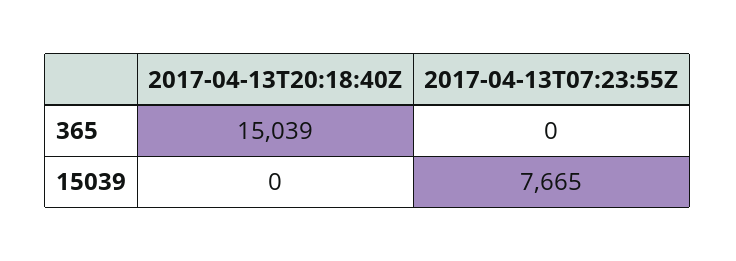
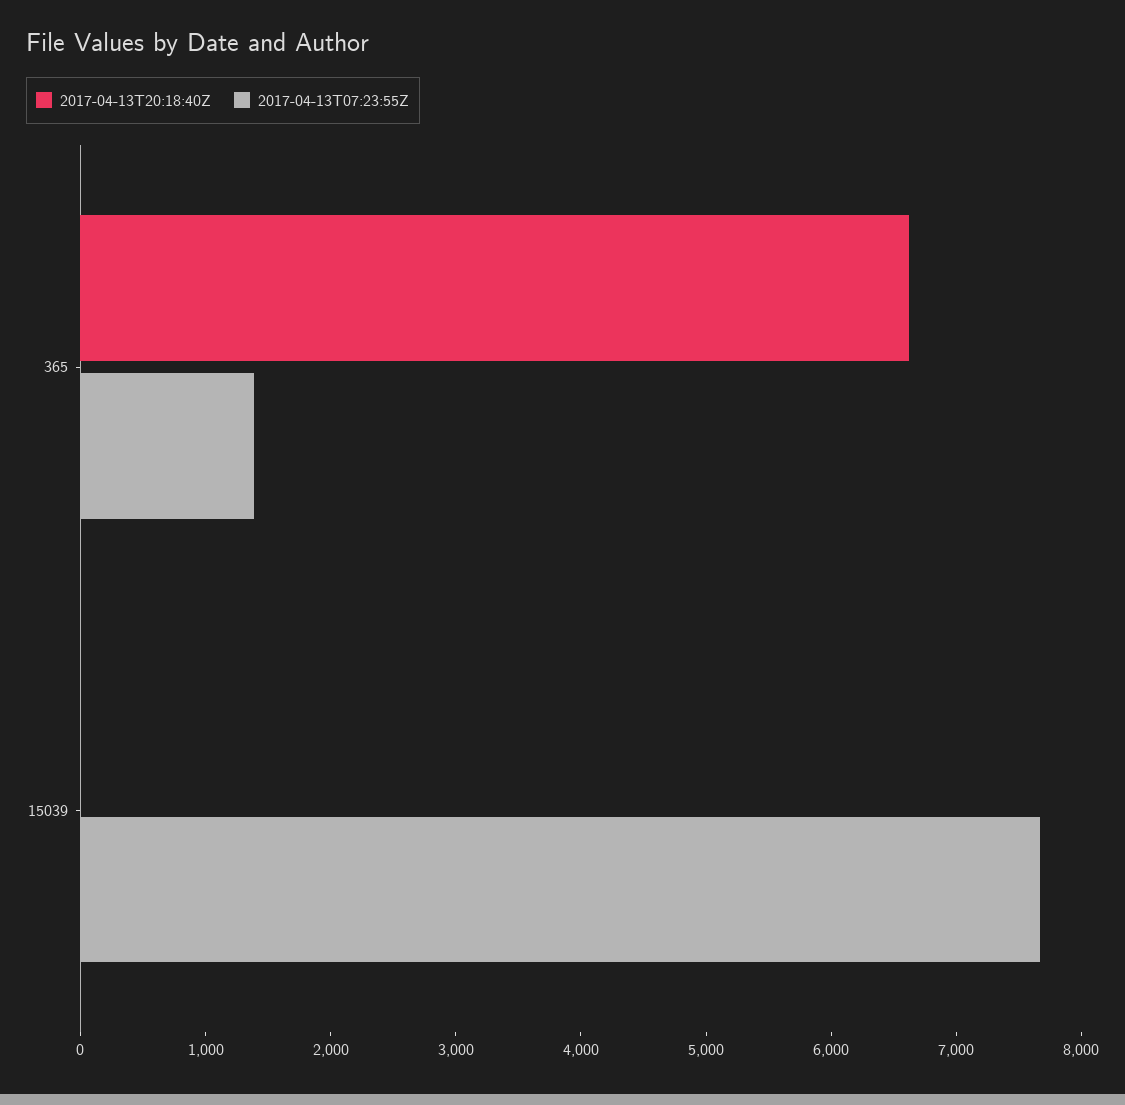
2017-04-13T20:18:40Z, 365: 15039 -> 6600
2017-04-13T07:23:55Z, 365: 0 -> 1400

